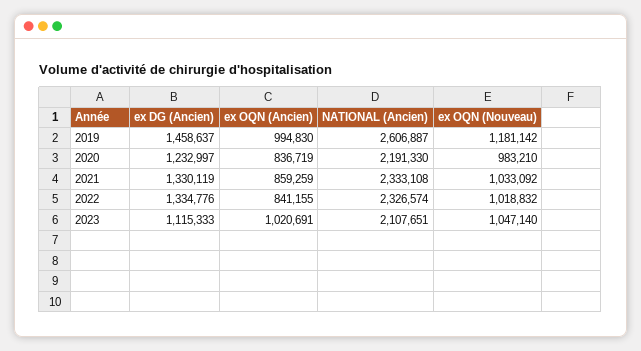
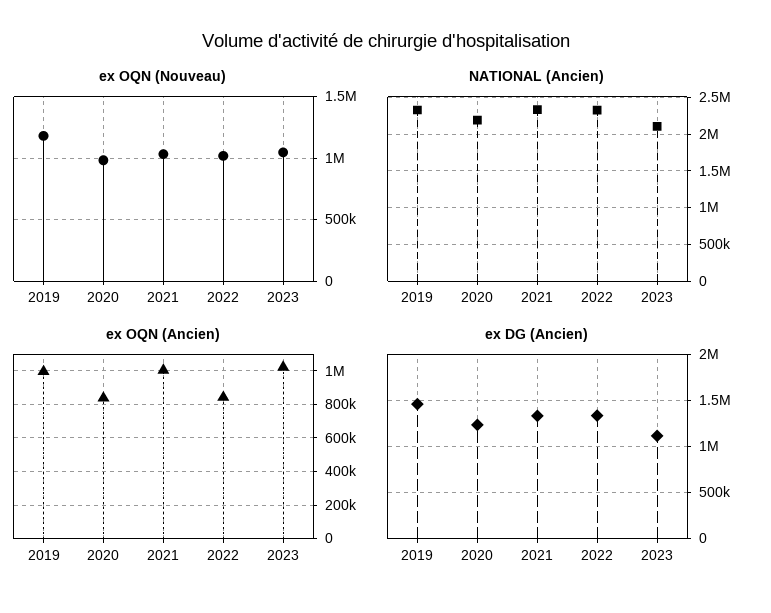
NATIONAL (Ancien), 2019: 2606887 -> 2300000
ex OQN (Ancien), 2021: 859259 -> 1000000

